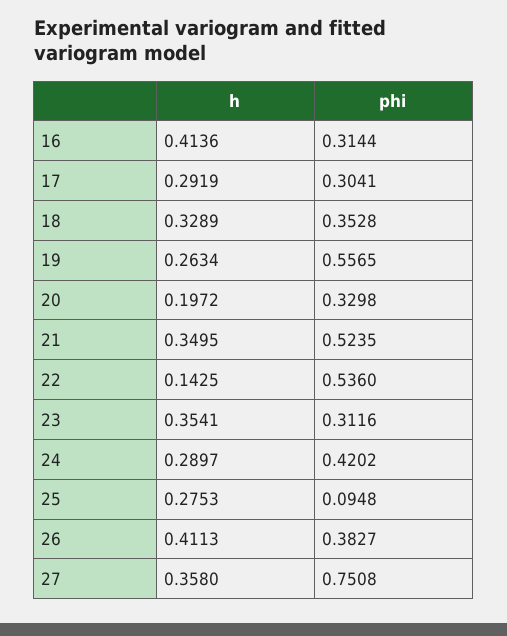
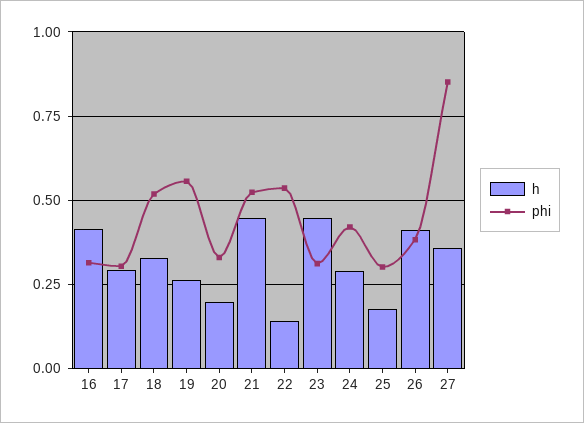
phi, 18: 0.3528 -> 0.525
h, 21: 0.3495 -> 0.45
h, 23: 0.3541 -> 0.45
h, 25: 0.2753 -> 0.175
phi, 25: 0.0948 -> 0.3
phi, 27: 0.7508 -> 0.85

